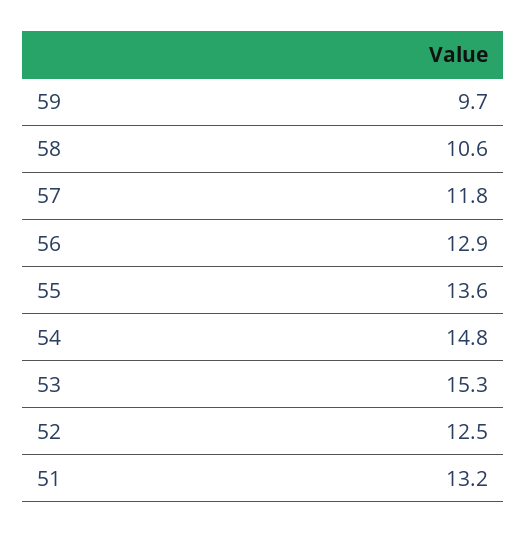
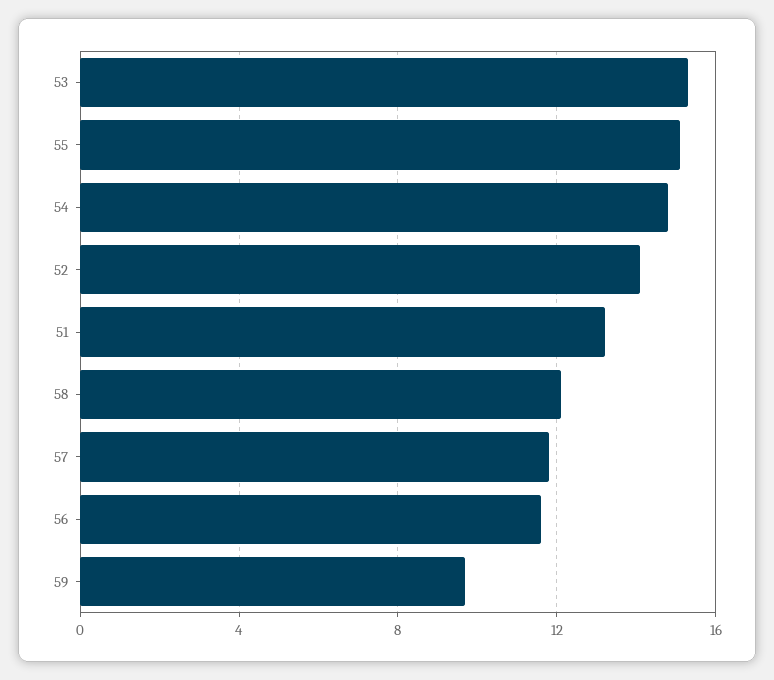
58: 10.6 -> 12
56: 12.9 -> 11.5
55: 13.6 -> 15
52: 12.5 -> 14

